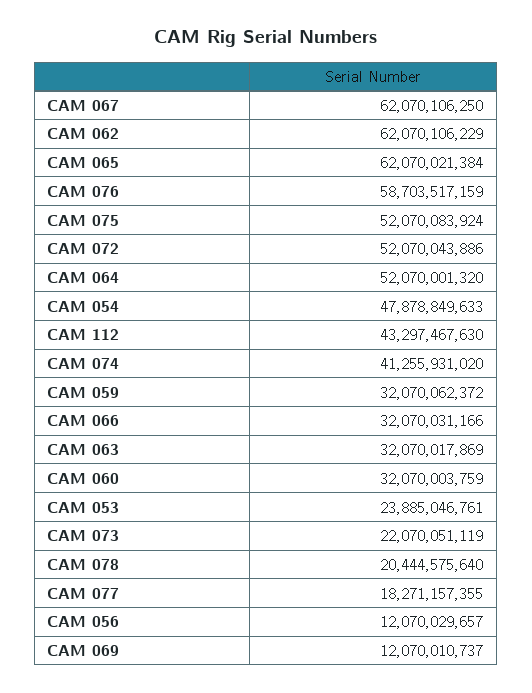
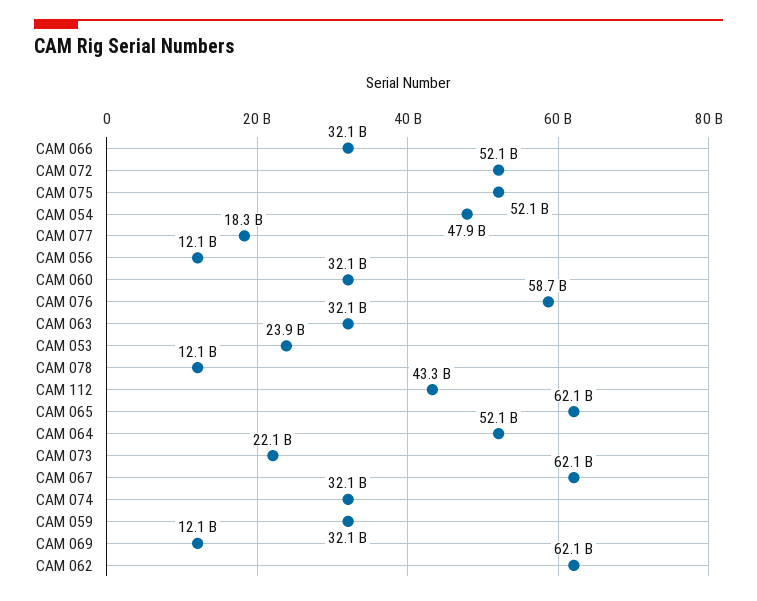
CAM 074: 41255931020 -> 32100000000
CAM 078: 20444575640 -> 12100000000

